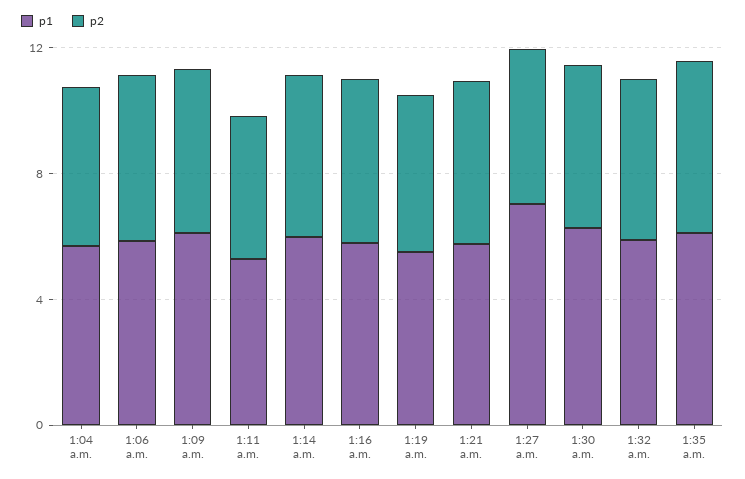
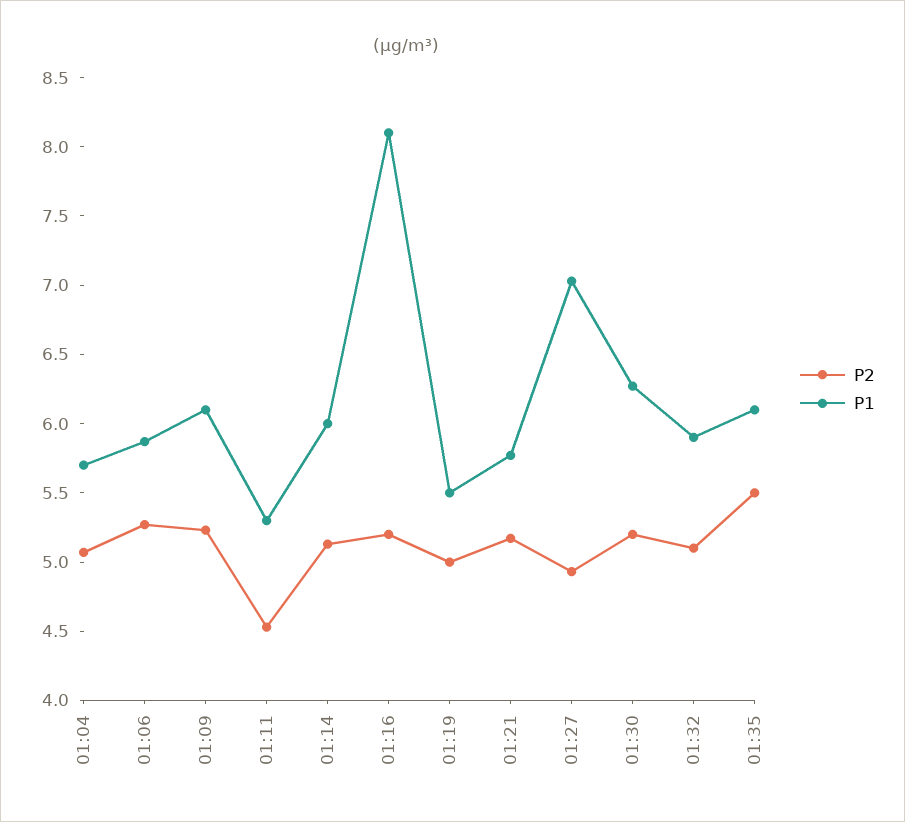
p1, 1:16 a.m.: 6 -> 8.1

